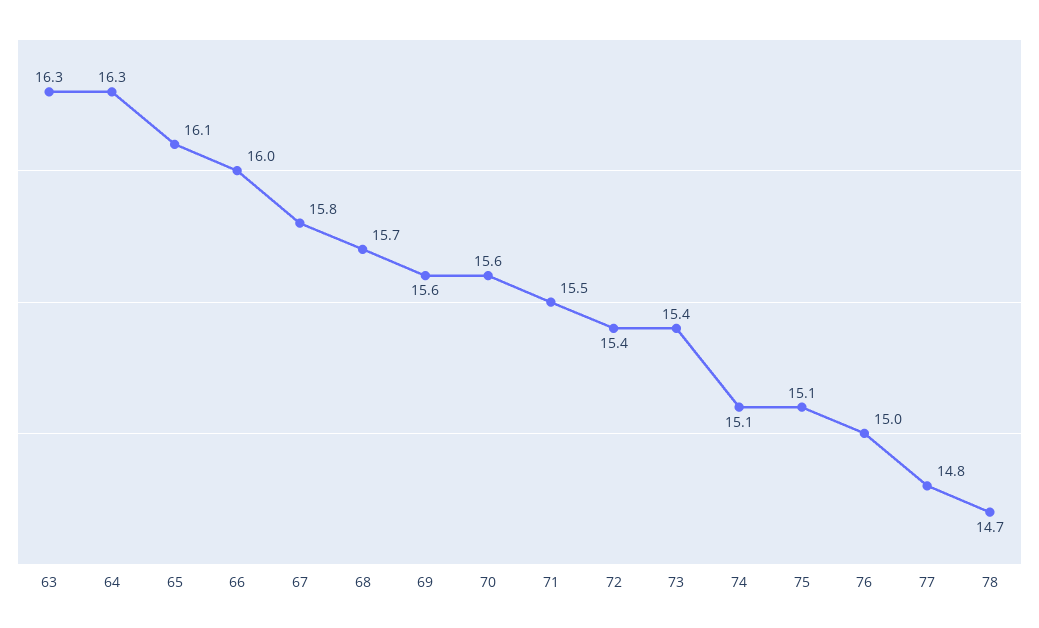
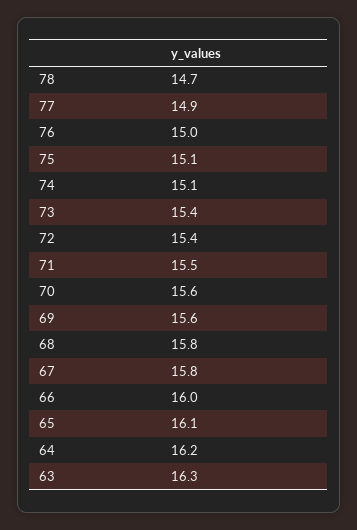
64: 16.3 -> 16.2
68: 15.7 -> 15.8
77: 14.8 -> 14.9

